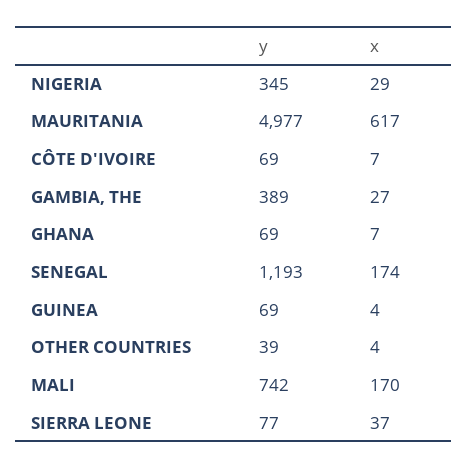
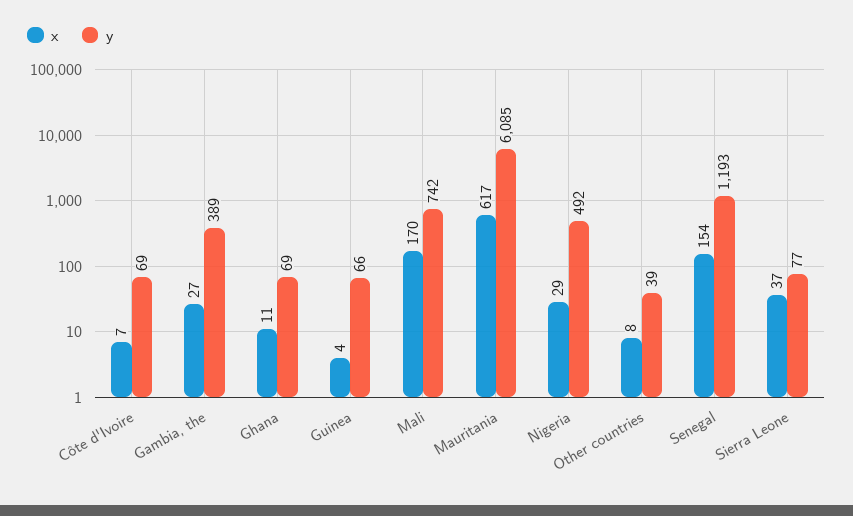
y, NIGERIA: 345 -> 492
y, MAURITANIA: 4977 -> 6085
x, GHANA: 7 -> 11
x, SENEGAL: 174 -> 154
y, GUINEA: 69 -> 66
x, OTHER COUNTRIES: 4 -> 8

